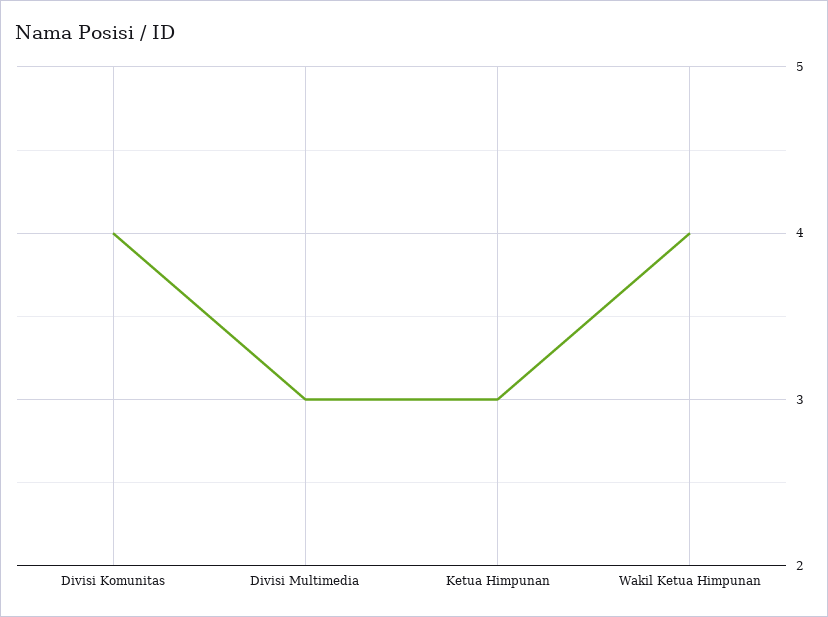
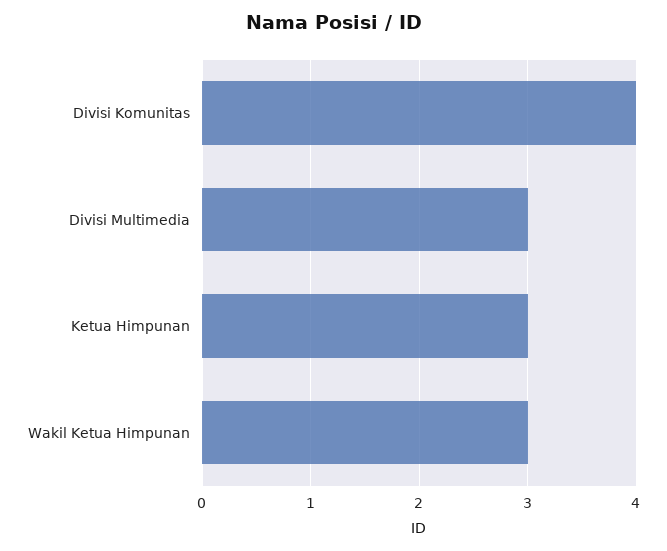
Wakil Ketua Himpunan: 4 -> 3

